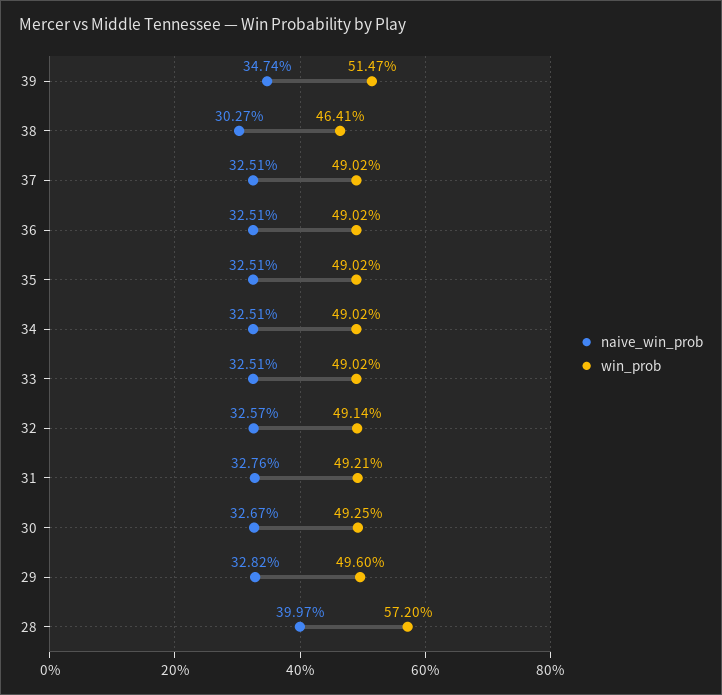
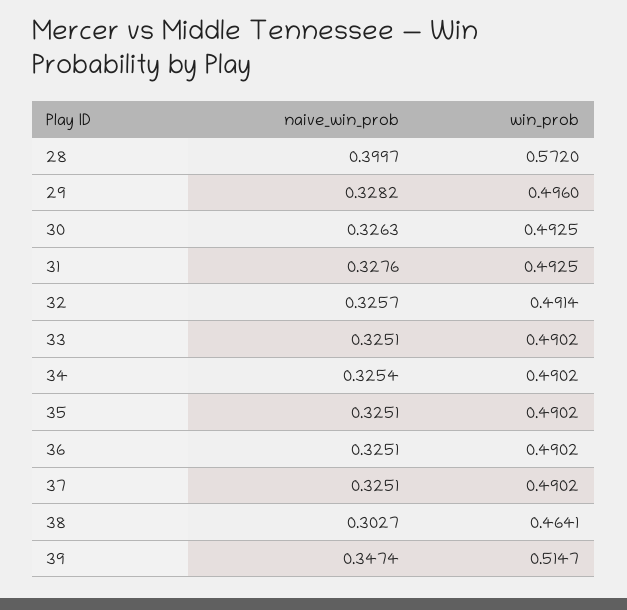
naive_win_prob, 34: 0.3251 -> 0.3254
win_prob, 31: 0.4921 -> 0.4925
naive_win_prob, 30: 0.3267 -> 0.3263

